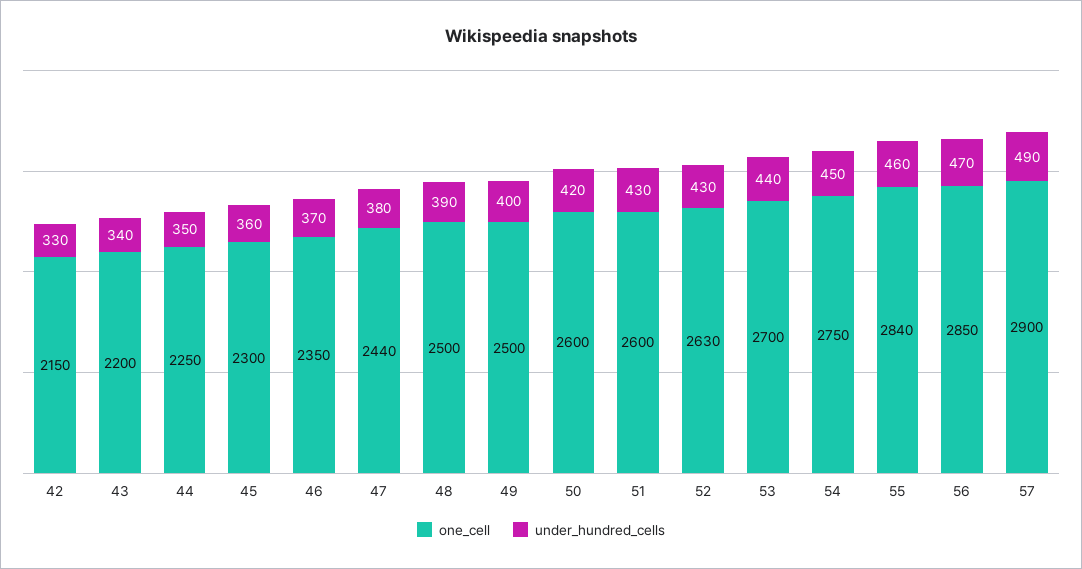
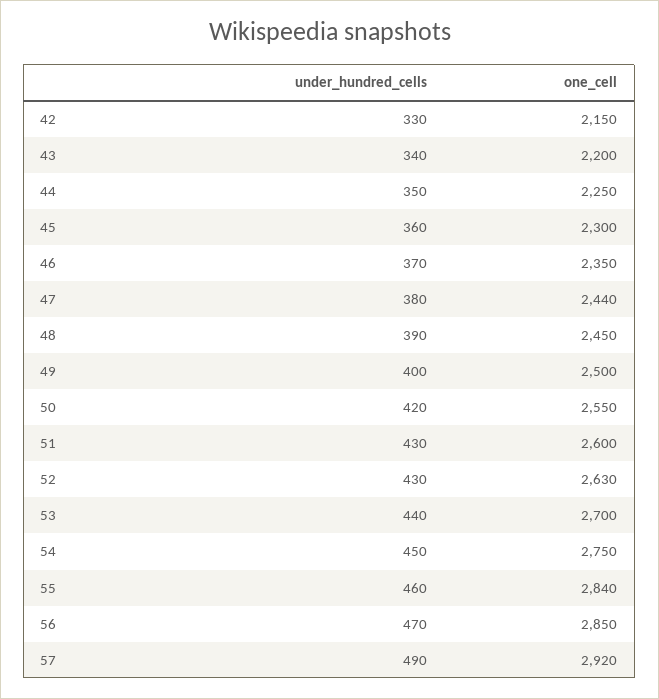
one_cell, 48: 2500 -> 2450
one_cell, 50: 2600 -> 2550
one_cell, 57: 2900 -> 2920

